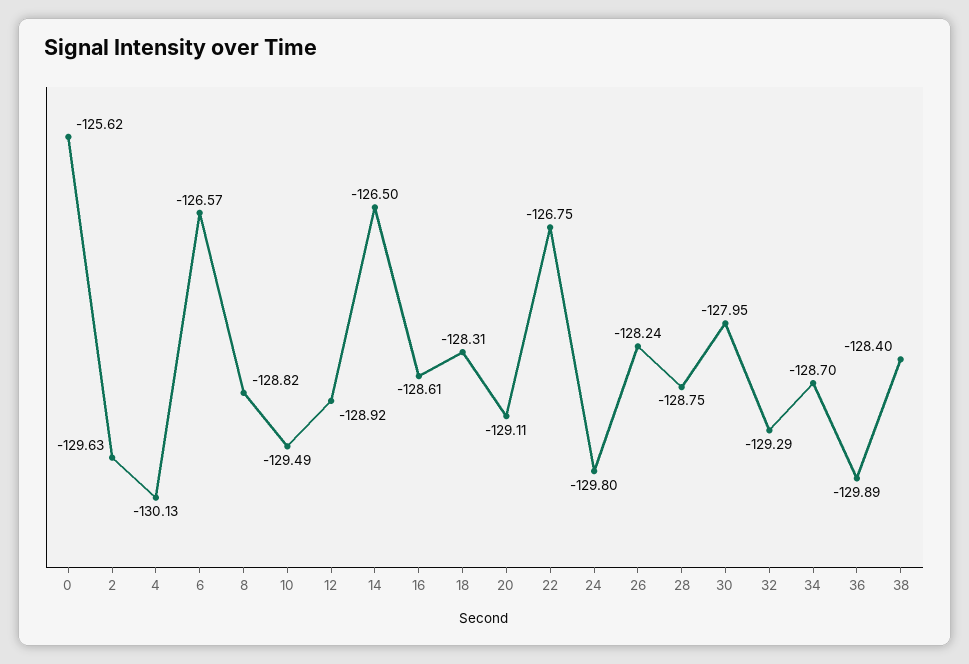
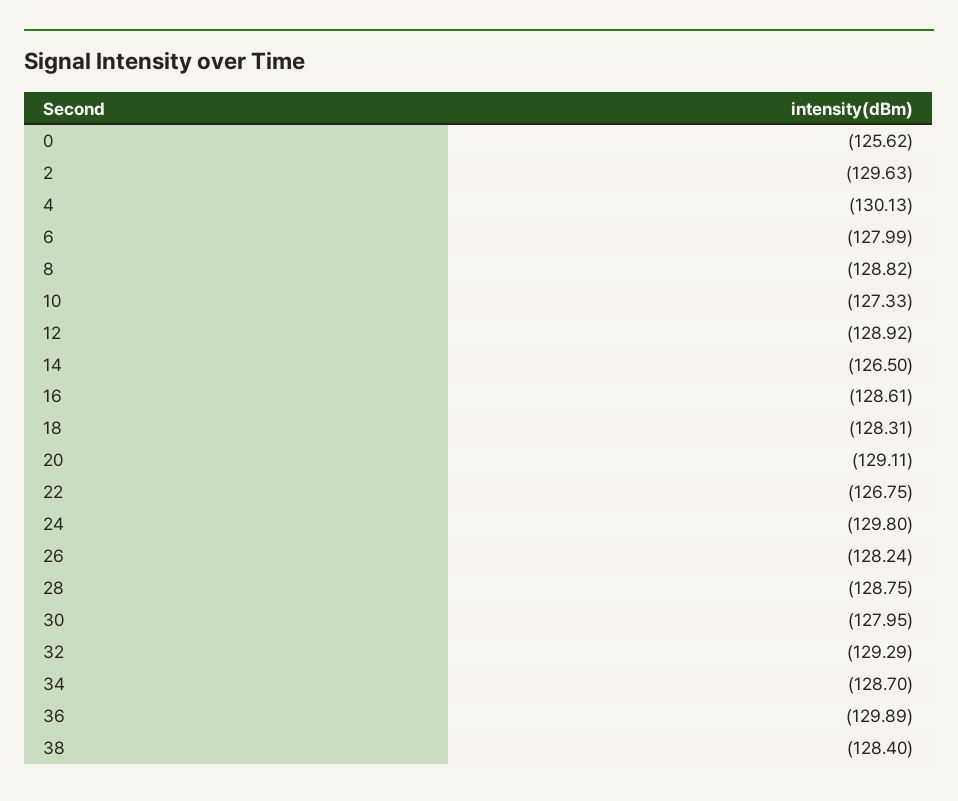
6: -126.57 -> -127.99
10: -129.49 -> -127.33

